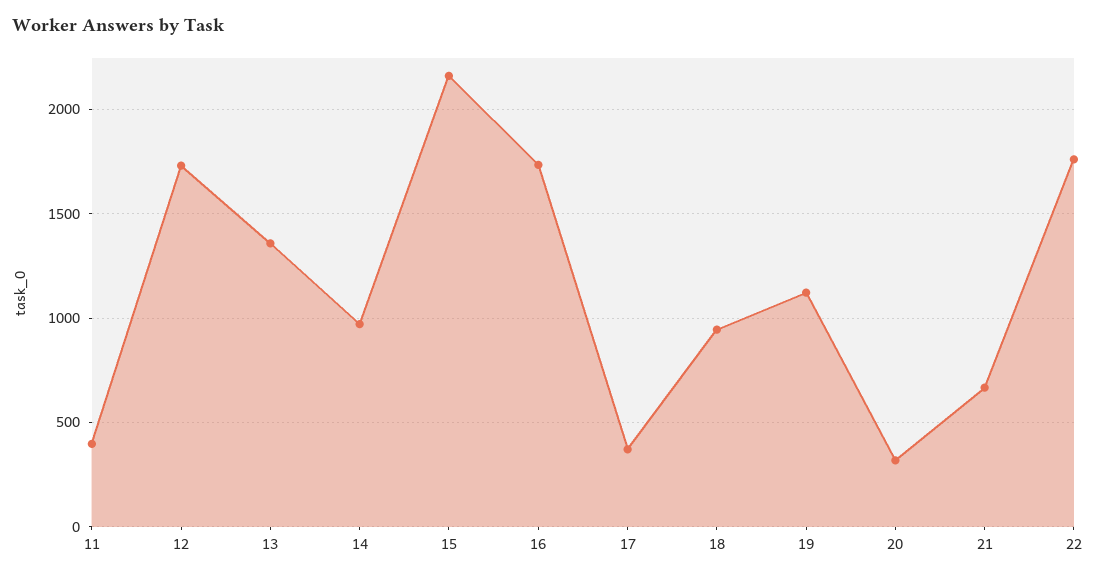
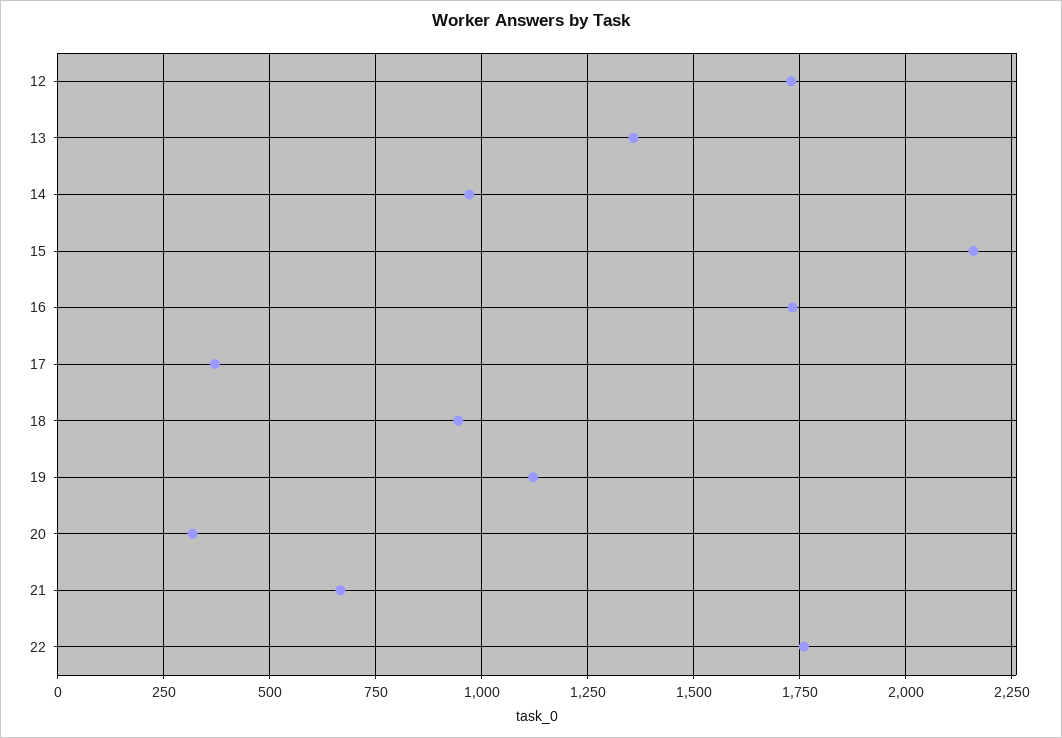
11: 400 -> none

